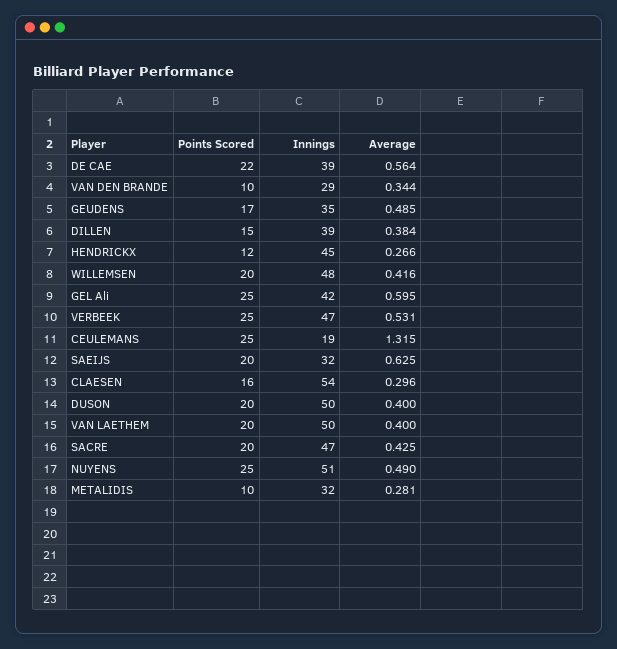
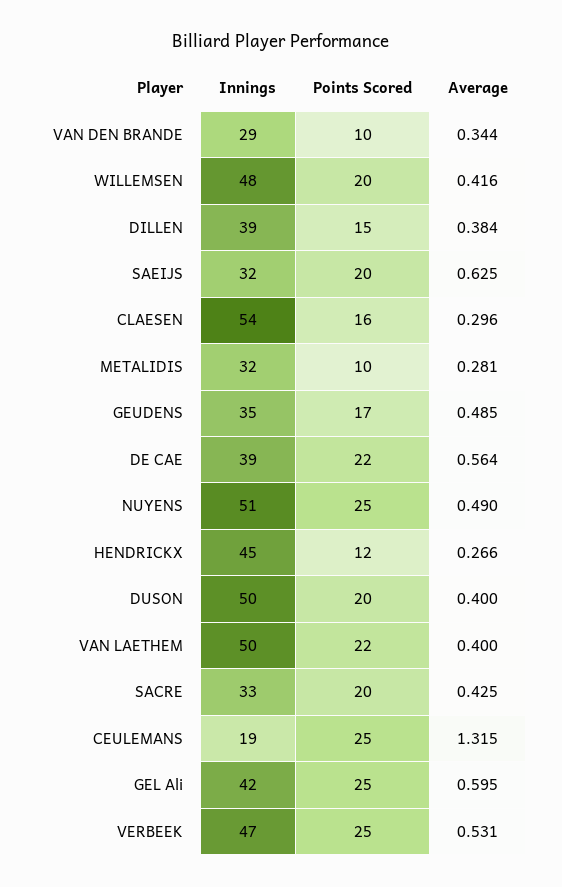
Points Scored, VAN LAETHEM: 20 -> 22
Innings, SACRE: 47 -> 33

